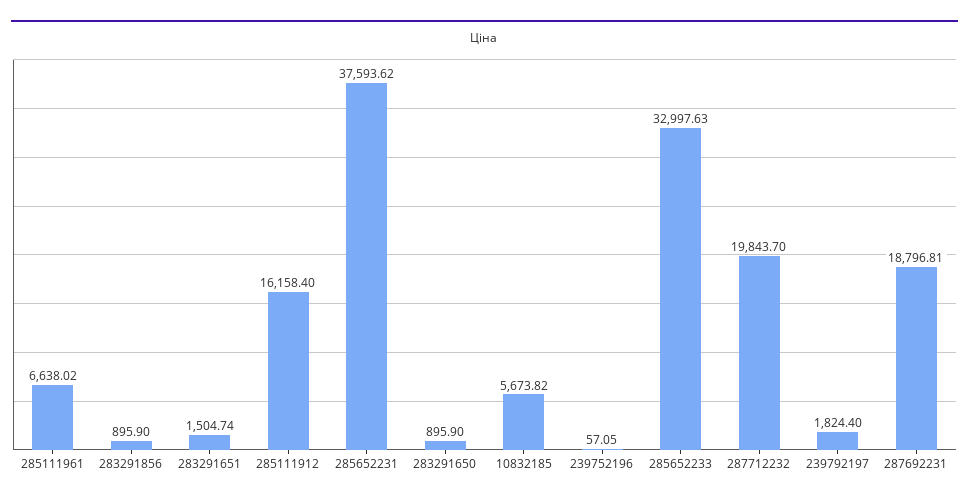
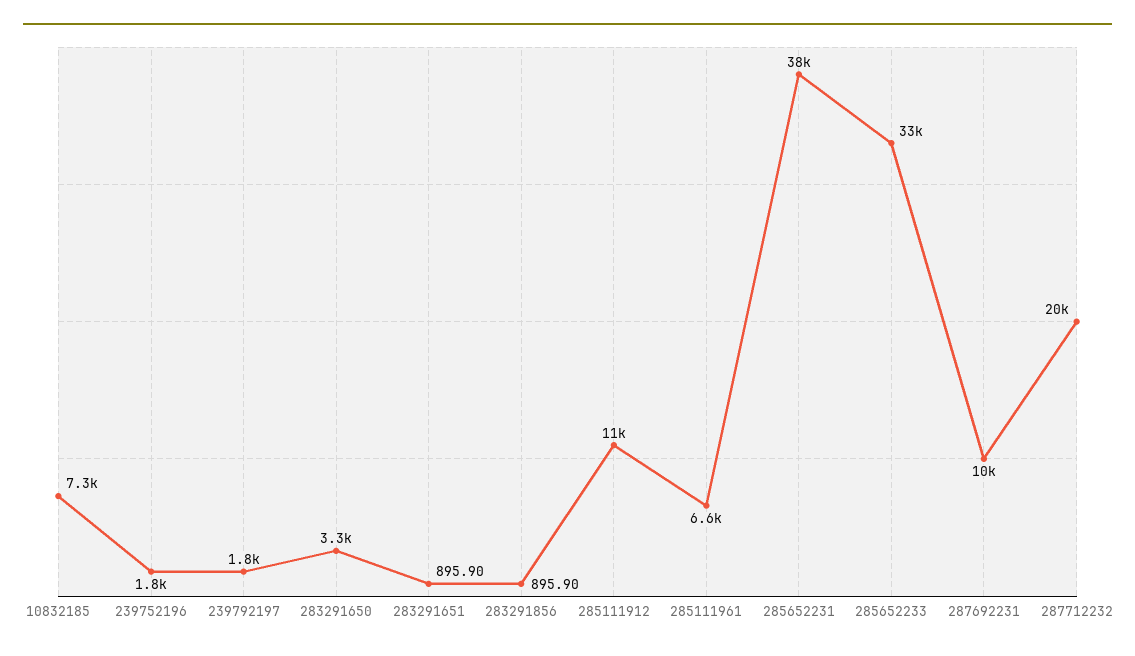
283291651: 1504.74 -> 895.9
285111912: 16158.4 -> 11000
283291650: 895.9 -> 3300
10832185: 5673.82 -> 7300
239752196: 57.05 -> 1800
287692231: 18796.81 -> 10000

